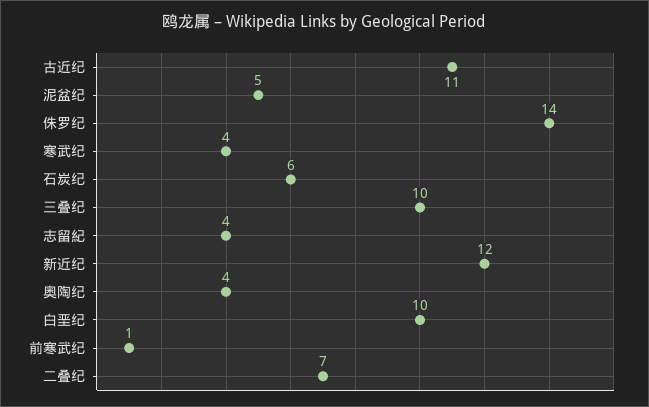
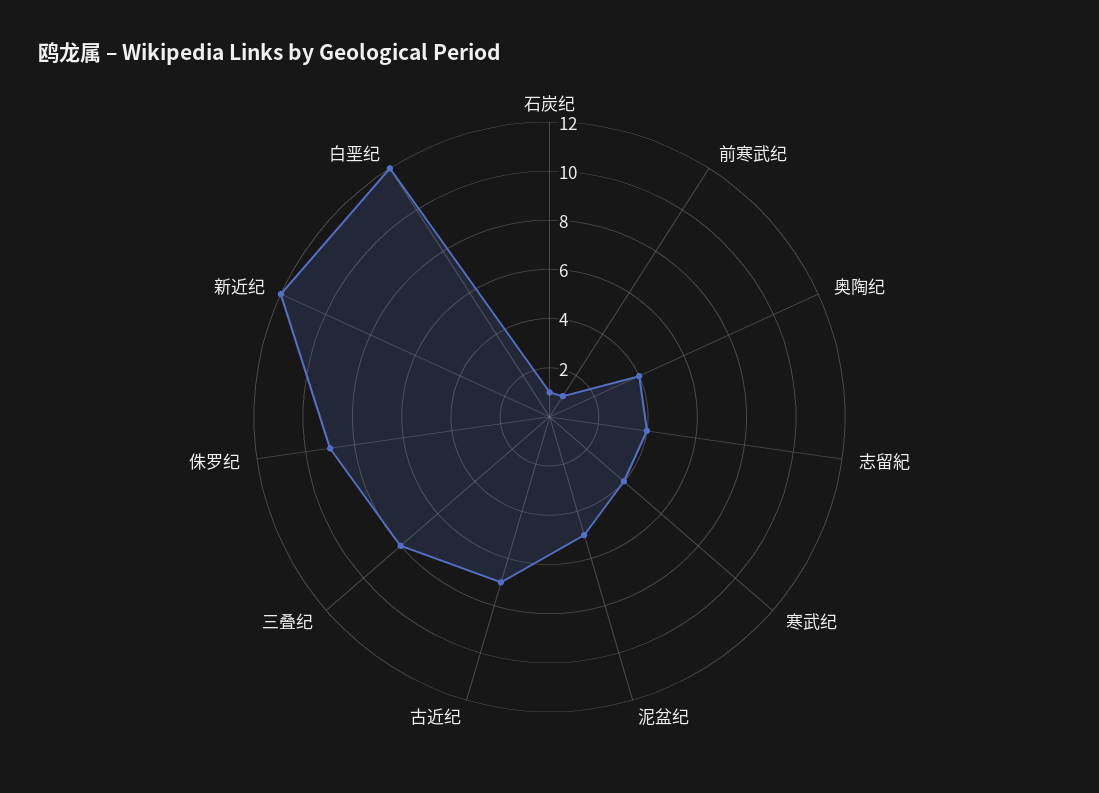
古近纪: 11 -> 7
侏罗纪: 14 -> 9
石炭纪: 6 -> 1
三叠纪: 10 -> 8
白垩纪: 10 -> 12
二叠纪: 7 -> none

